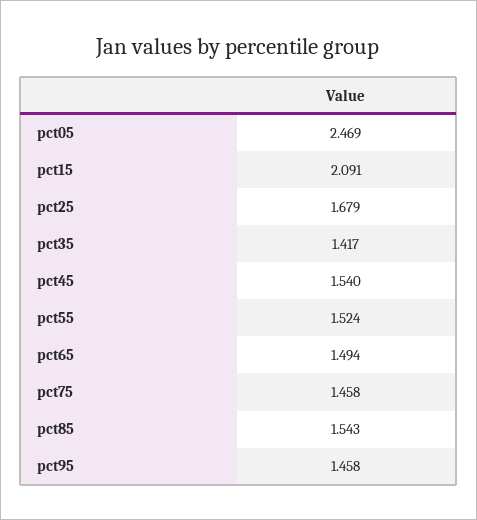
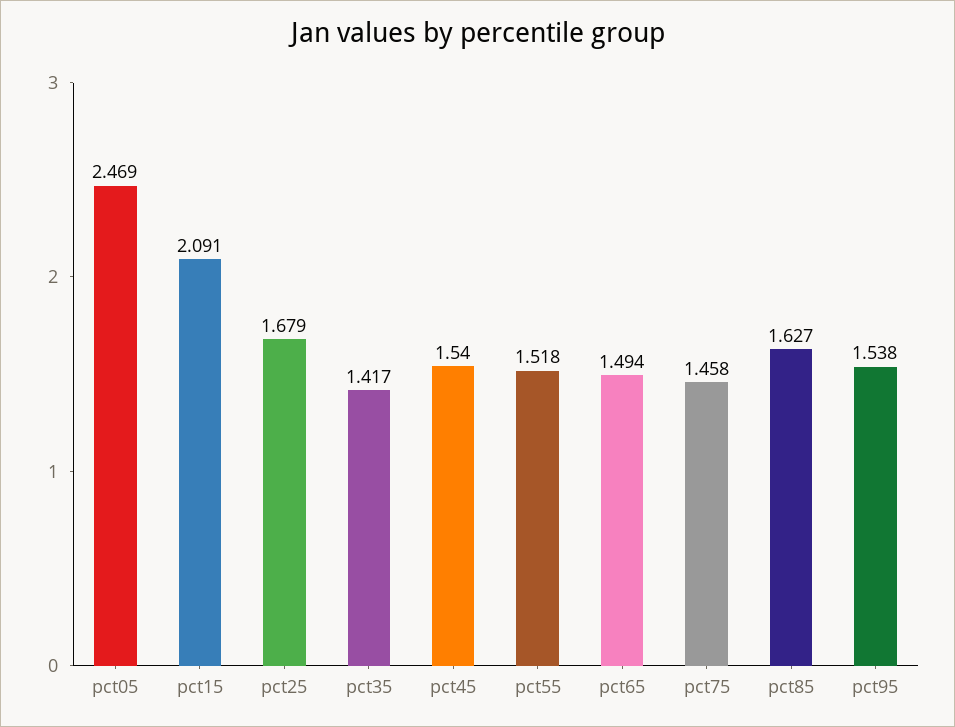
pct55: 1.524 -> 1.518
pct85: 1.543 -> 1.627
pct95: 1.458 -> 1.538

